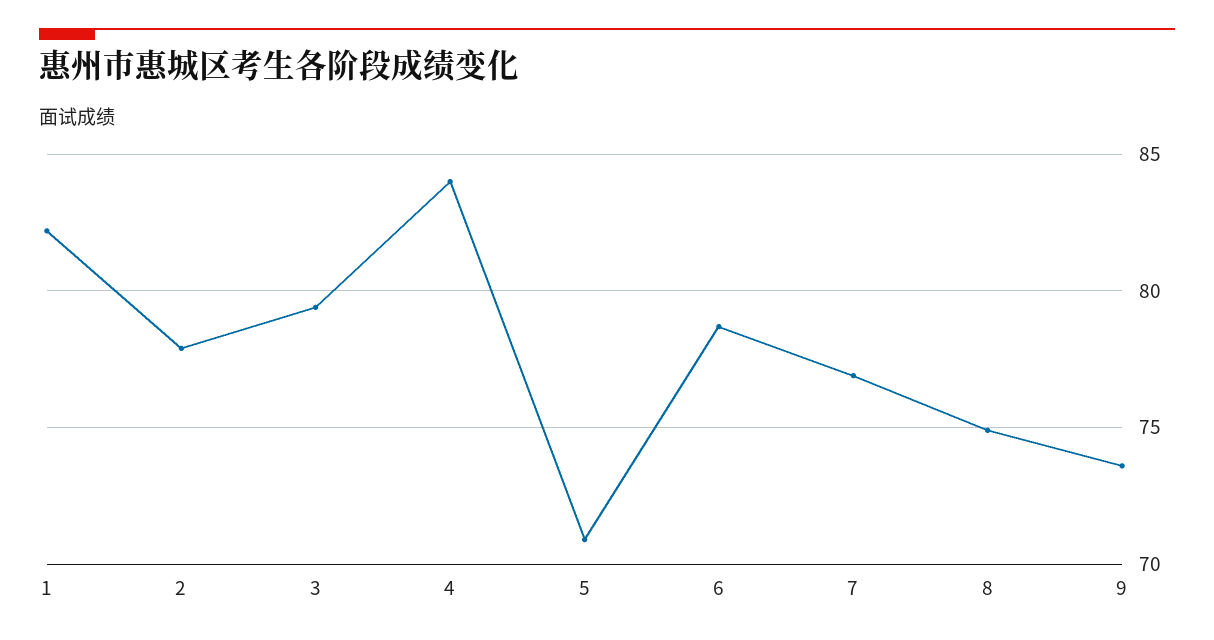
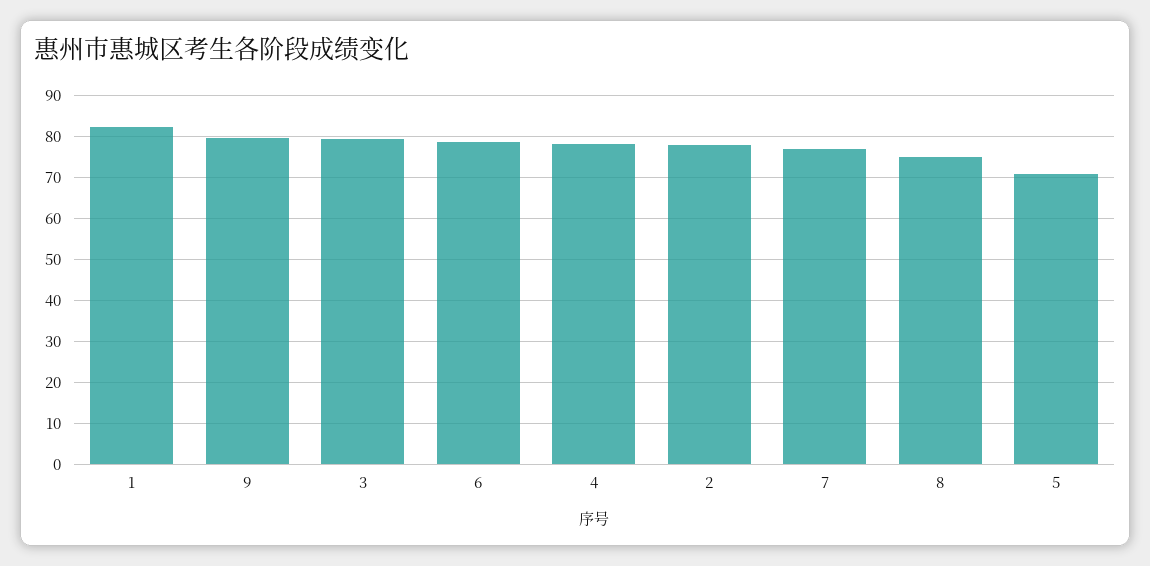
4: 84 -> 78
9: 73.5 -> 80

